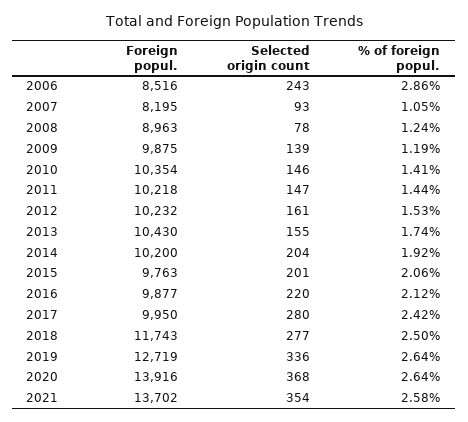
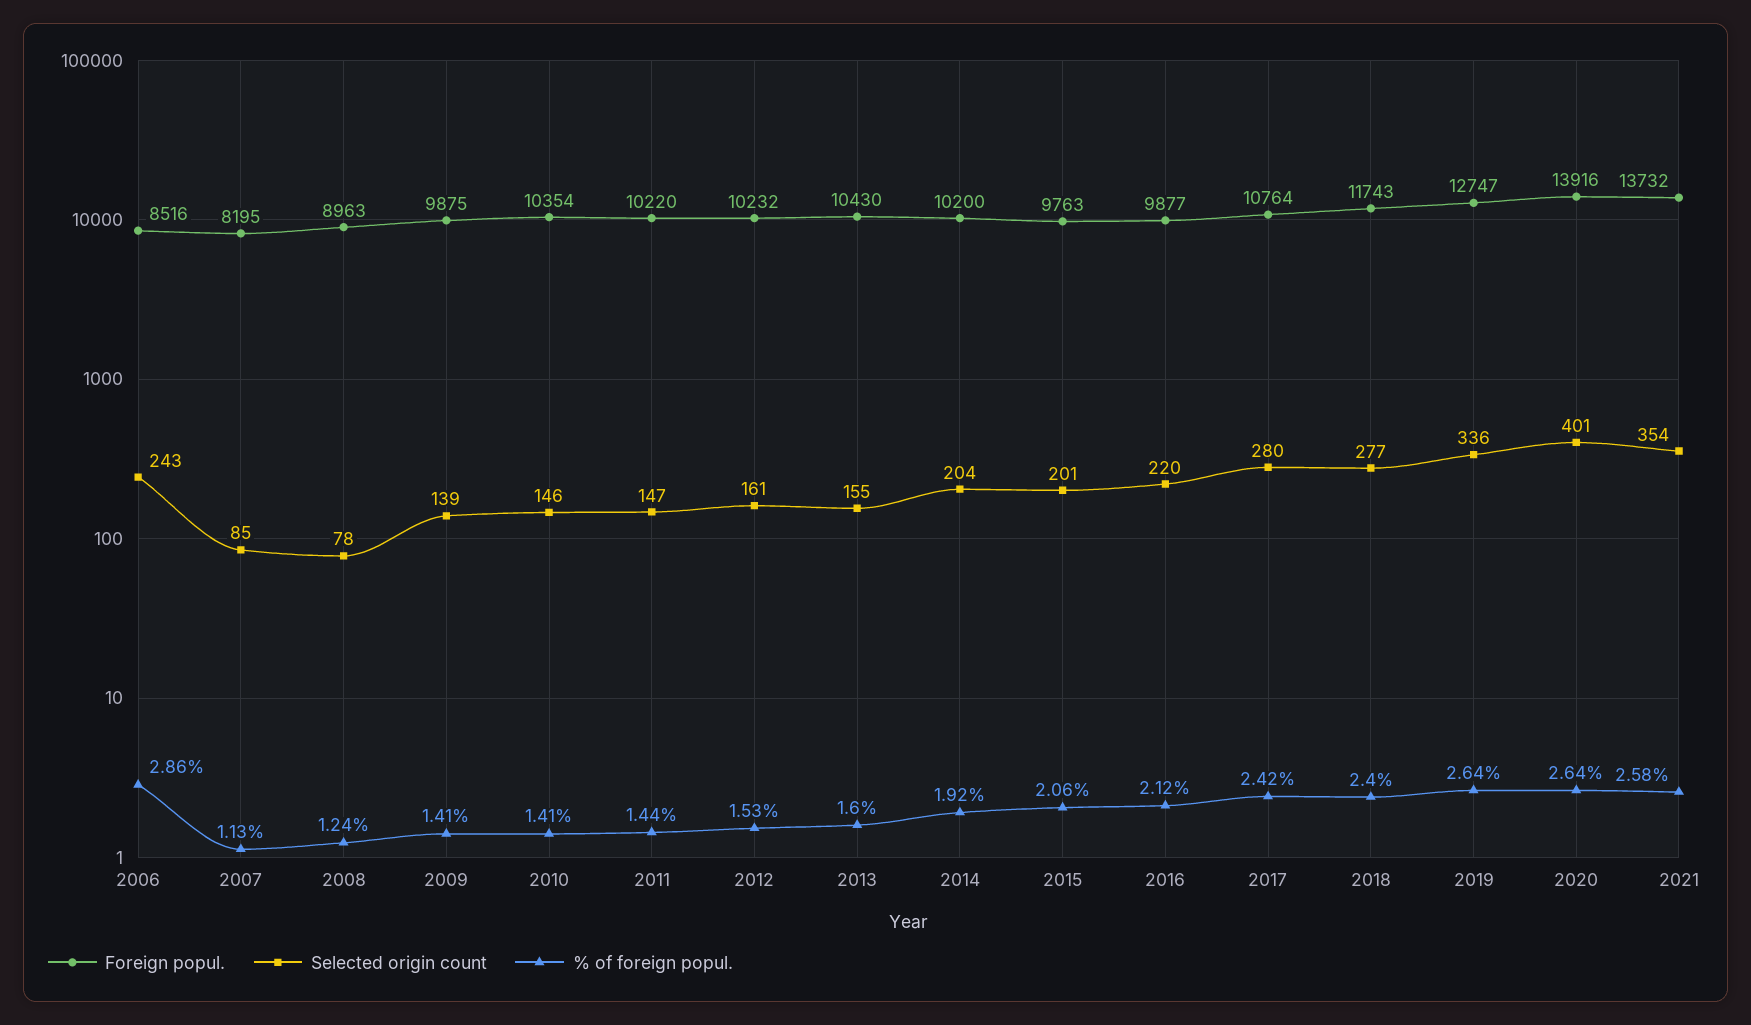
Selected origin count, 2007: 93 -> 85
% of foreign popul., 2007: 1.05 -> 1.13
% of foreign popul., 2009: 1.19 -> 1.41
Foreign popul., 2011: 10218 -> 10220
% of foreign popul., 2013: 1.74 -> 1.6
Foreign popul., 2017: 9950 -> 10764
% of foreign popul., 2018: 2.5 -> 2.4
Foreign popul., 2019: 12719 -> 12747
Selected origin count, 2020: 368 -> 401
Foreign popul., 2021: 13702 -> 13732

